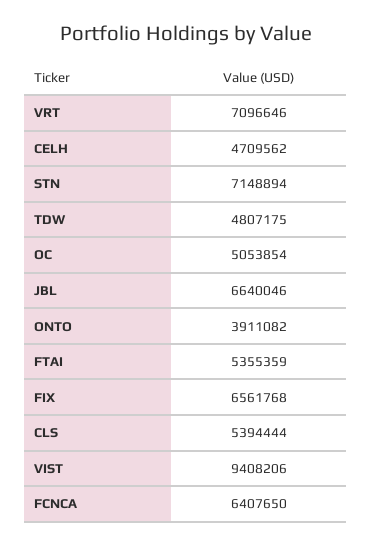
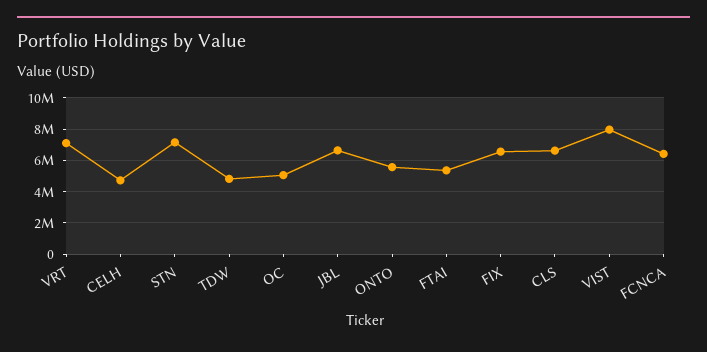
ONTO: 3911082 -> 5500000
CLS: 5394444 -> 6500000
VIST: 9408206 -> 8000000

